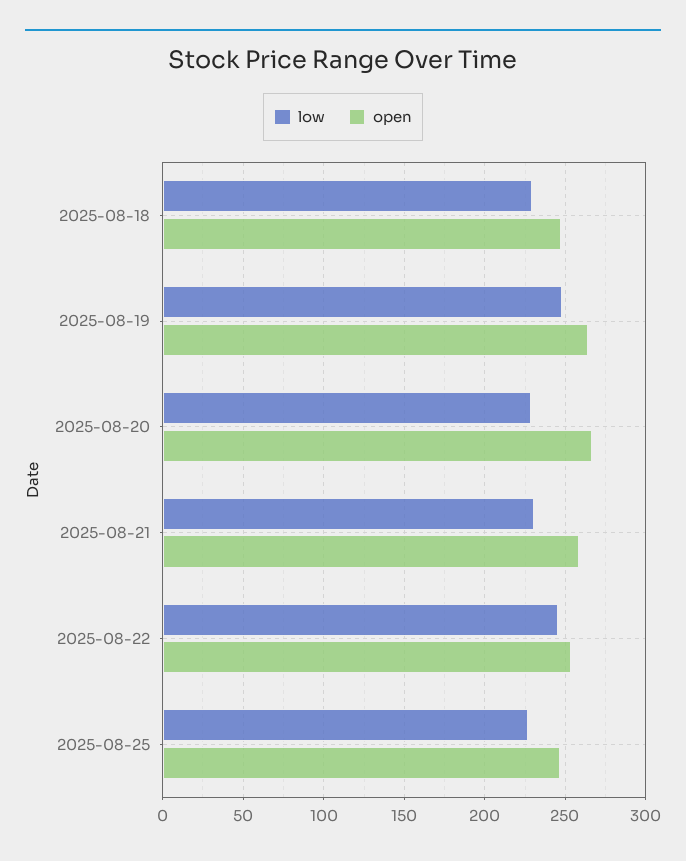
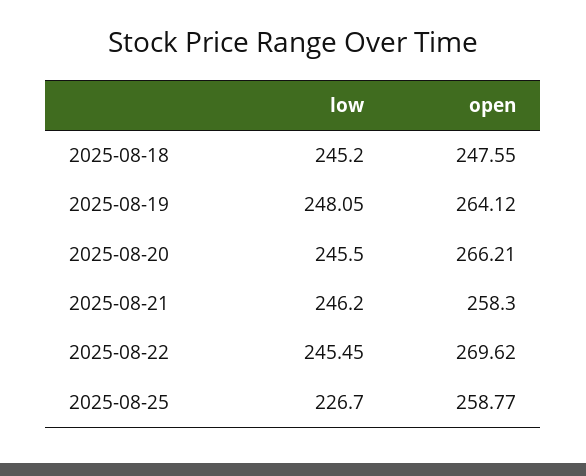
low, 2025-08-18: 230 -> 245.2
low, 2025-08-20: 230 -> 245.5
low, 2025-08-21: 230 -> 246.2
open, 2025-08-22: 255 -> 269.62
open, 2025-08-25: 245 -> 258.77

